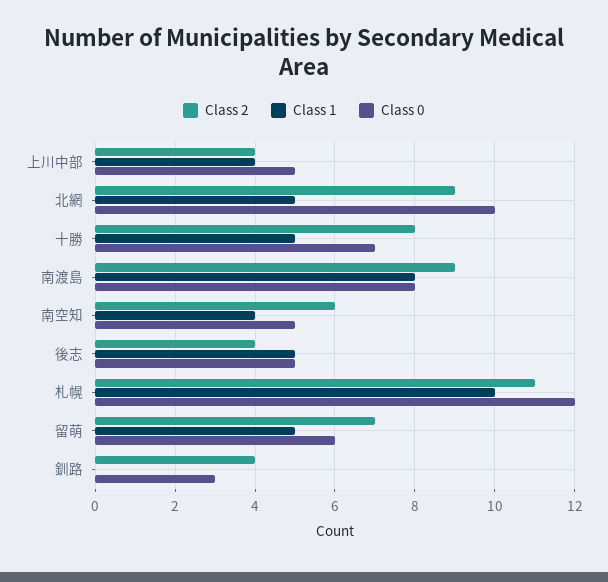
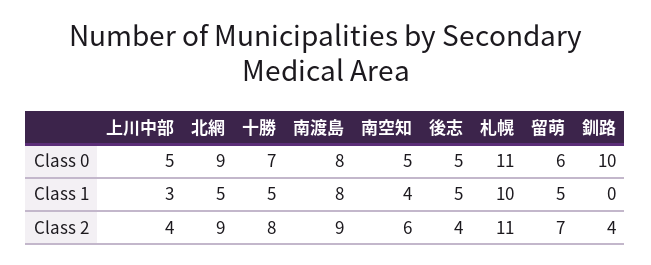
Class 1, 上川中部: 4 -> 3
Class 0, 北網: 10 -> 9
Class 0, 札幌: 12 -> 11
Class 0, 釧路: 3 -> 10

